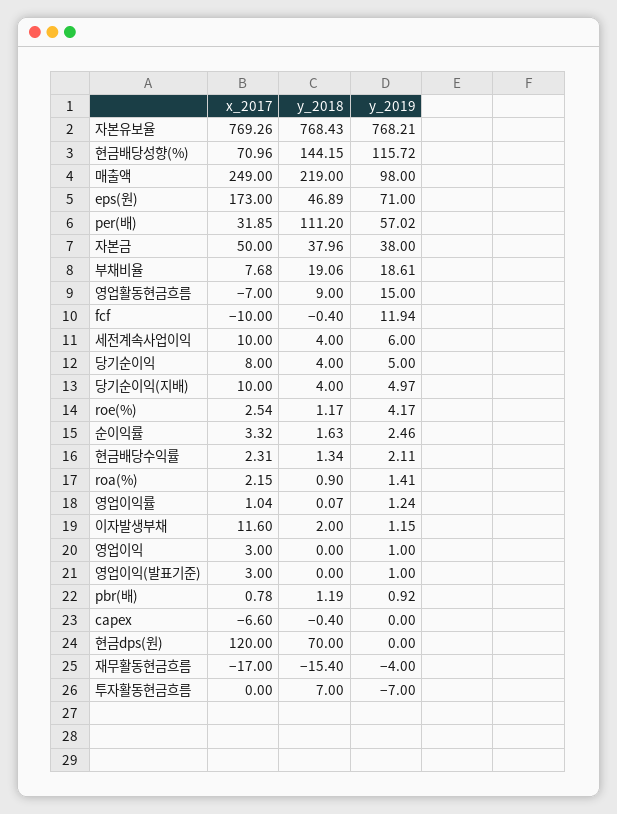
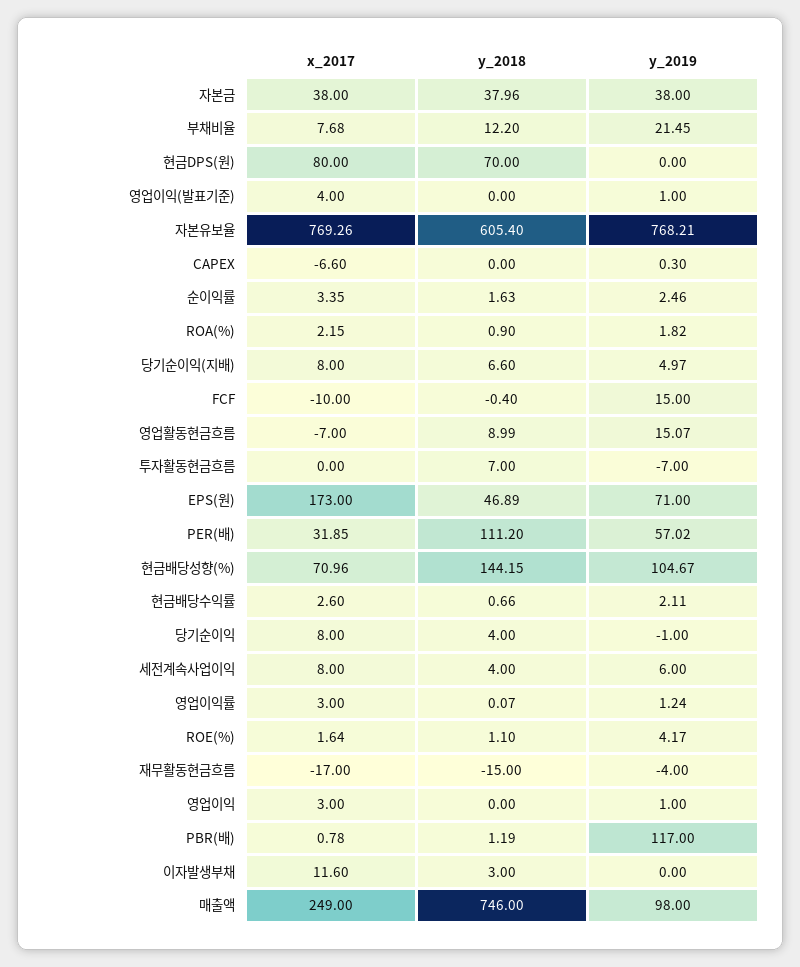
y_2018, 자본유보율: 768.43 -> 605.4
y_2019, 현금배당성향(%): 115.72 -> 104.67
y_2018, 매출액: 219 -> 746
x_2017, 자본금: 50 -> 38
y_2018, 부채비율: 19.06 -> 12.2
y_2019, 부채비율: 18.61 -> 21.45
y_2018, 영업활동현금흐름: 9 -> 8.99
y_2019, 영업활동현금흐름: 15 -> 15.07
y_2019, fcf: 11.94 -> 15
x_2017, 세전계속사업이익: 10 -> 8
y_2019, 당기순이익: 5 -> -1
x_2017, 당기순이익(지배): 10 -> 8
y_2018, 당기순이익(지배): 4 -> 6.6
x_2017, roe(%): 2.54 -> 1.64
y_2018, roe(%): 1.17 -> 1.1
x_2017, 순이익률: 3.32 -> 3.35
x_2017, 현금배당수익률: 2.31 -> 2.6
y_2018, 현금배당수익률: 1.34 -> 0.66
y_2019, roa(%): 1.41 -> 1.82
x_2017, 영업이익률: 1.04 -> 3
y_2018, 이자발생부채: 2 -> 3
y_2019, 이자발생부채: 1.15 -> 0
x_2017, 영업이익(발표기준): 3 -> 4
y_2019, pbr(배): 0.92 -> 117
y_2018, capex: -0.4 -> 0
y_2019, capex: 0 -> 0.3
x_2017, 현금dps(원): 120 -> 80
y_2018, 재무활동현금흐름: -15.4 -> -15

